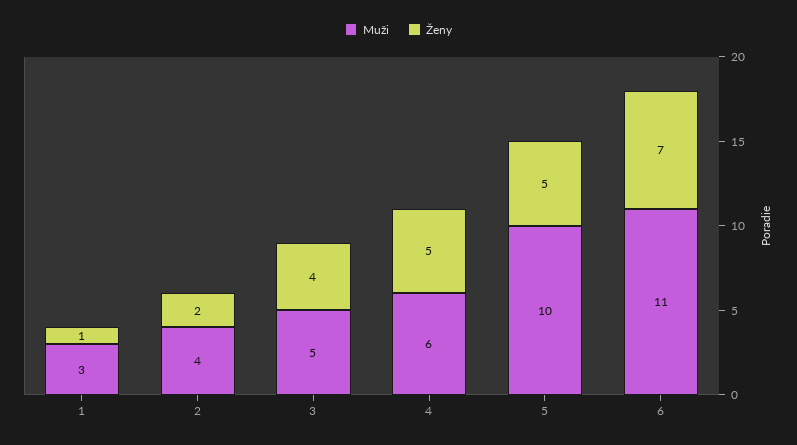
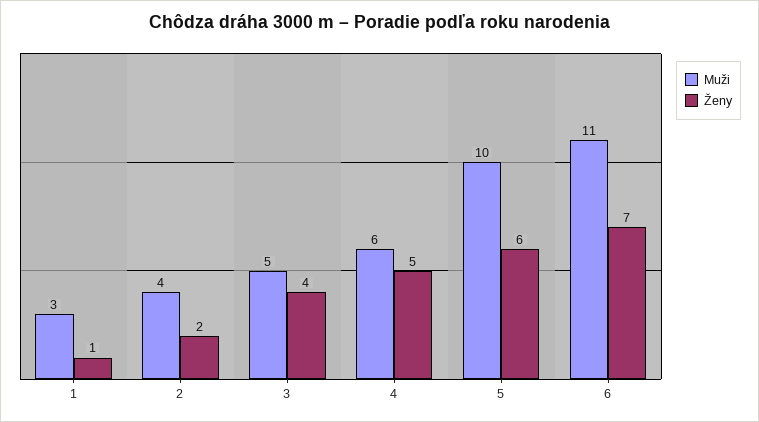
Ženy, 5: 5 -> 6

